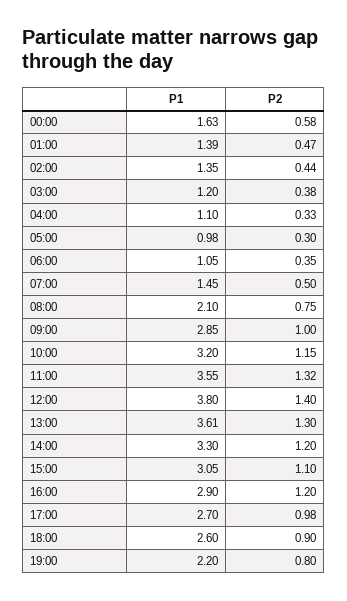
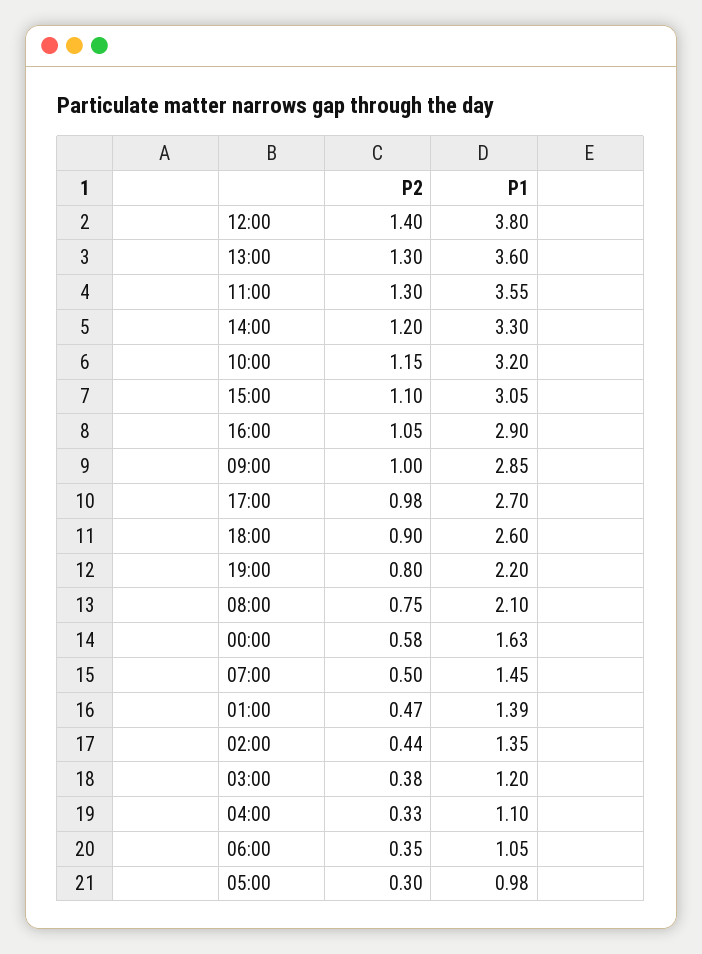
P2, 11:00: 1.32 -> 1.3
P1, 13:00: 3.61 -> 3.6
P2, 16:00: 1.2 -> 1.05

